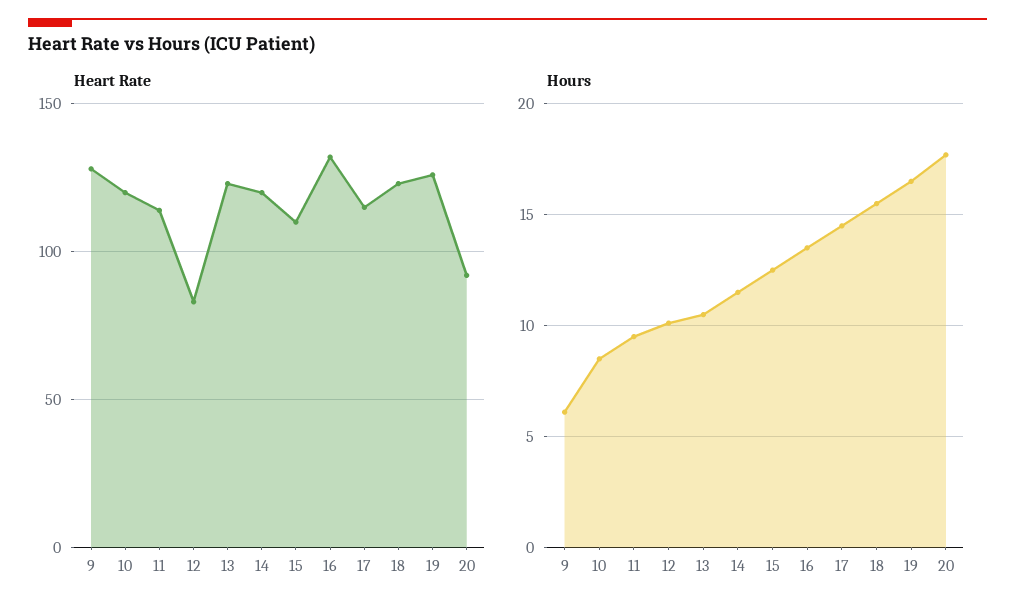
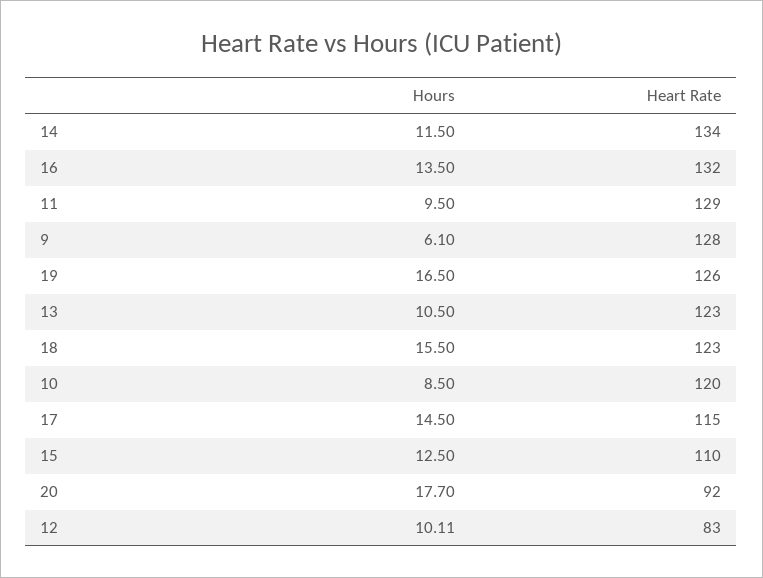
Heart Rate, 11: 115 -> 129
Heart Rate, 14: 120 -> 134

